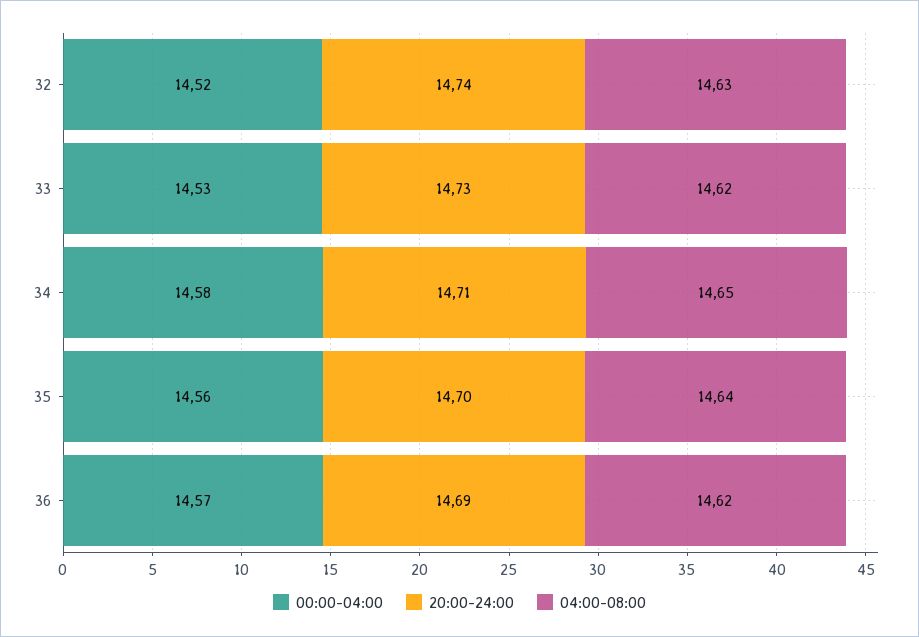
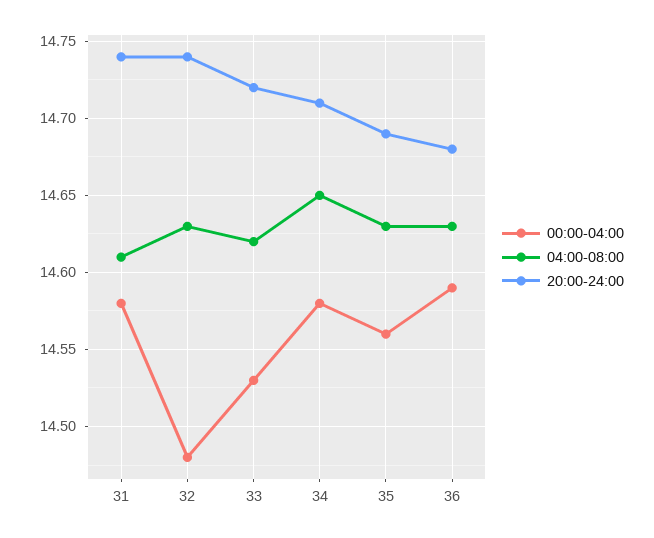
00:00-04:00, 32: 14.52 -> 14.48
20:00-24:00, 33: 14.73 -> 14.72
20:00-24:00, 35: 14.7 -> 14.69
04:00-08:00, 35: 14.64 -> 14.63
00:00-04:00, 36: 14.57 -> 14.59
20:00-24:00, 36: 14.69 -> 14.68
04:00-08:00, 36: 14.62 -> 14.63
00:00-04:00, 31: none -> 14.58
04:00-08:00, 31: none -> 14.61
20:00-24:00, 31: none -> 14.74

